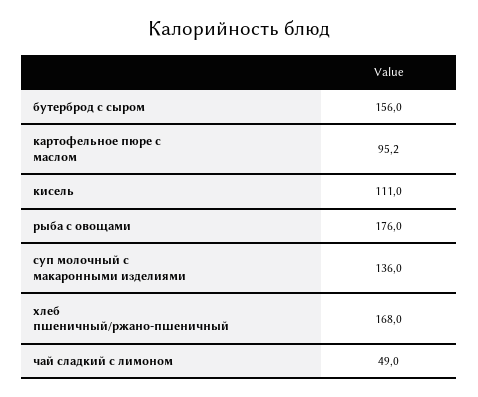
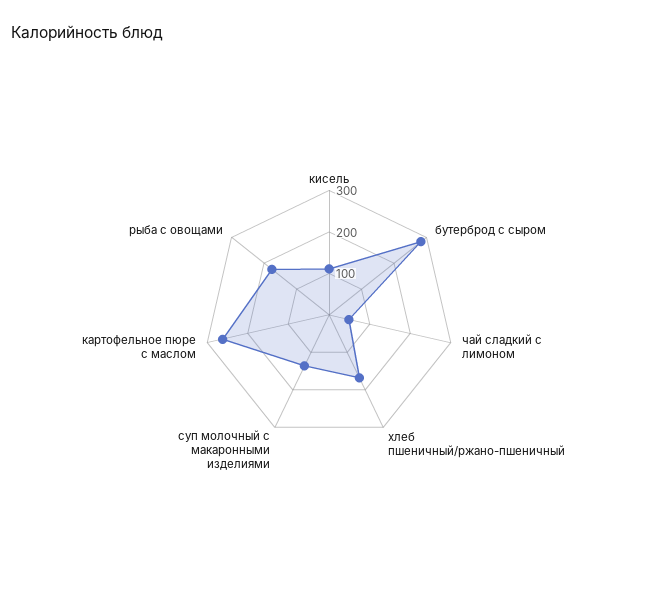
бутерброд с сыром: 156 -> 280
картофельное пюре с маслом: 95.2 -> 260

